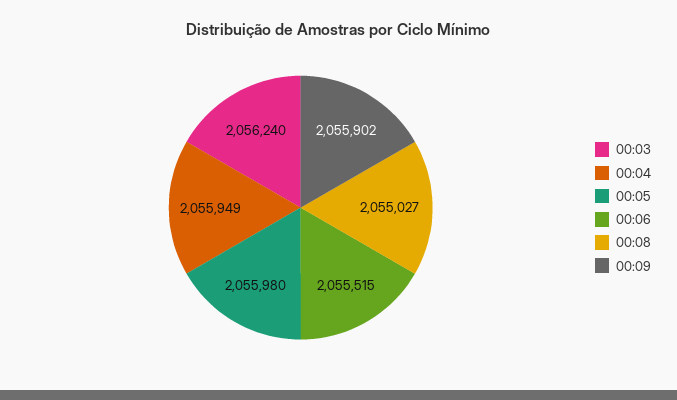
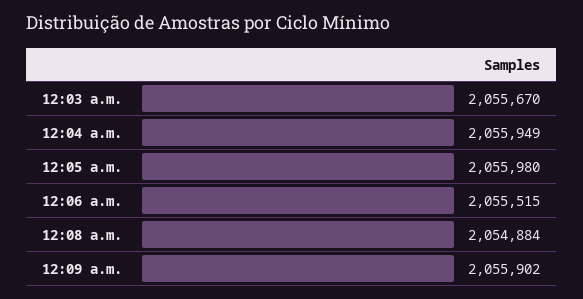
00:03: 2056240 -> 2055670
00:08: 2055027 -> 2054884

